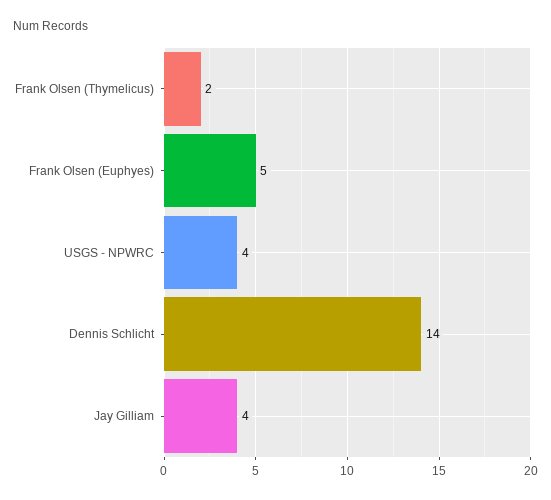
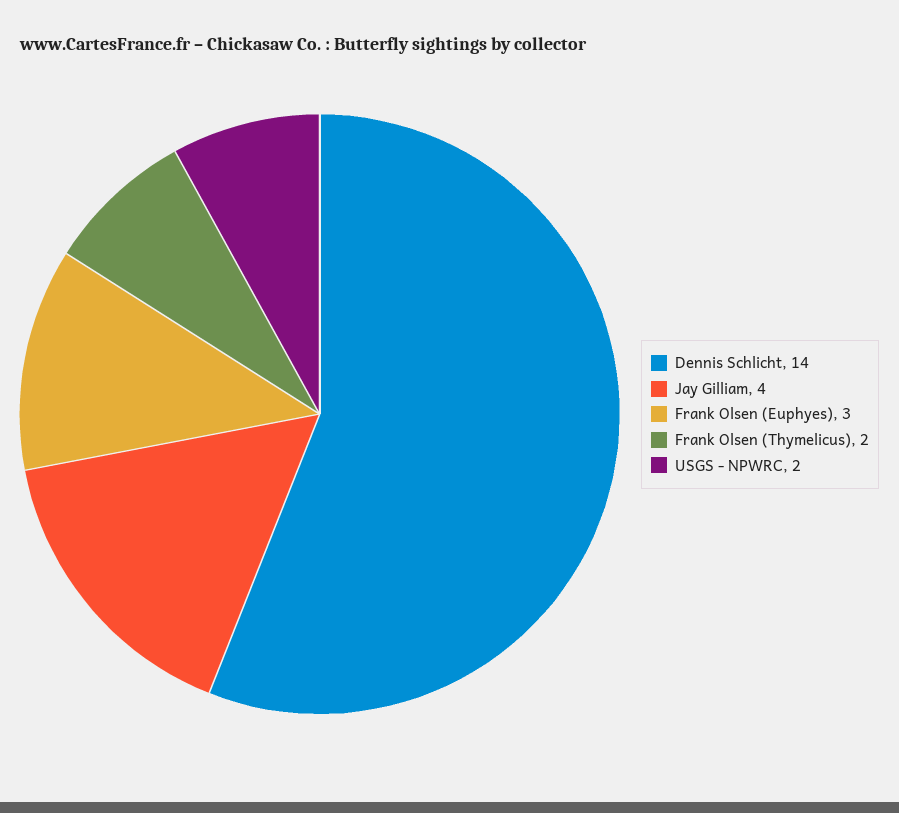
Frank Olsen (Euphyes): 5 -> 3
USGS - NPWRC: 4 -> 2

